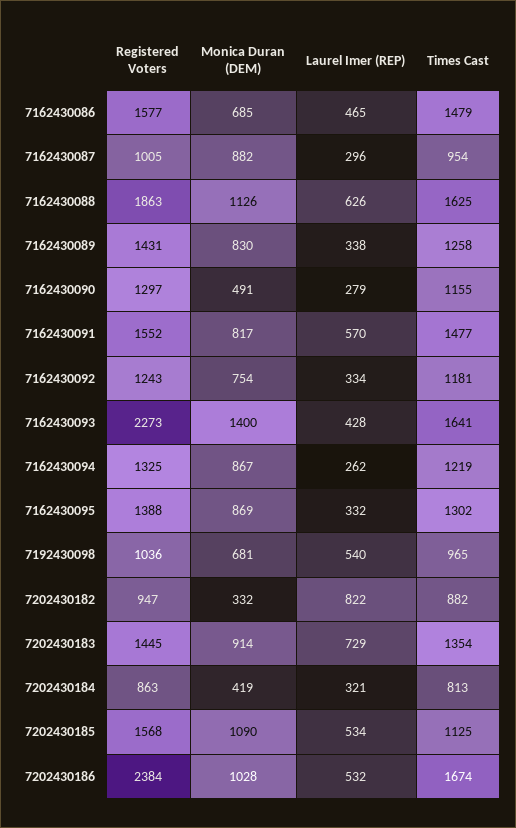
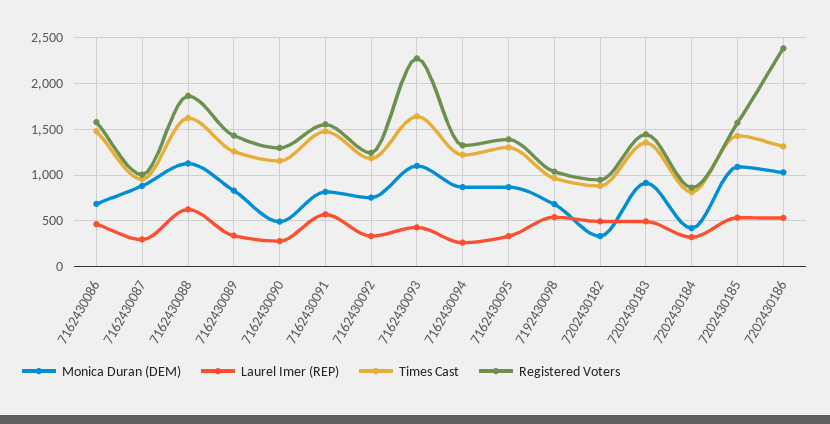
Monica Duran (DEM), 7162430093: 1400 -> 1100
Laurel Imer (REP), 7202430182: 822 -> 500
Laurel Imer (REP), 7202430183: 729 -> 500
Times Cast, 7202430185: 1125 -> 1400
Times Cast, 7202430186: 1674 -> 1300

